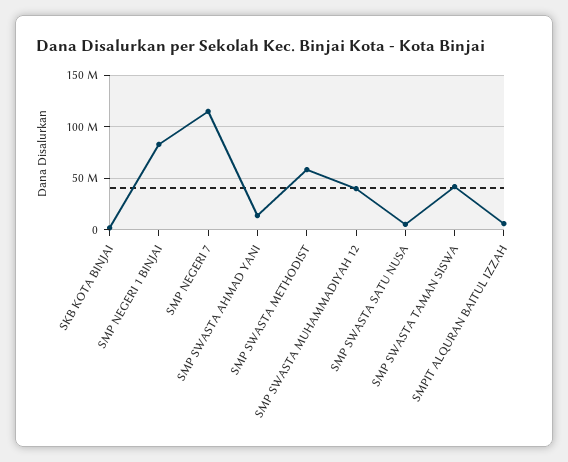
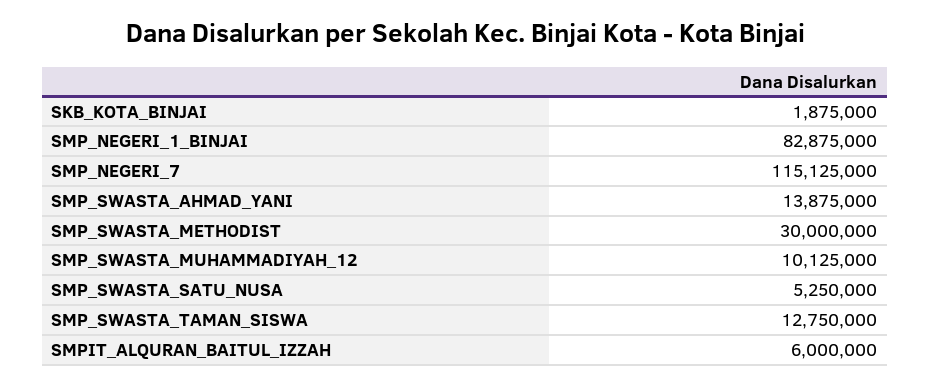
SMP SWASTA METHODIST: 60000000 -> 30000000
SMP SWASTA MUHAMMADIYAH 12: 40000000 -> 10125000
SMP SWASTA TAMAN SISWA: 40000000 -> 12750000

